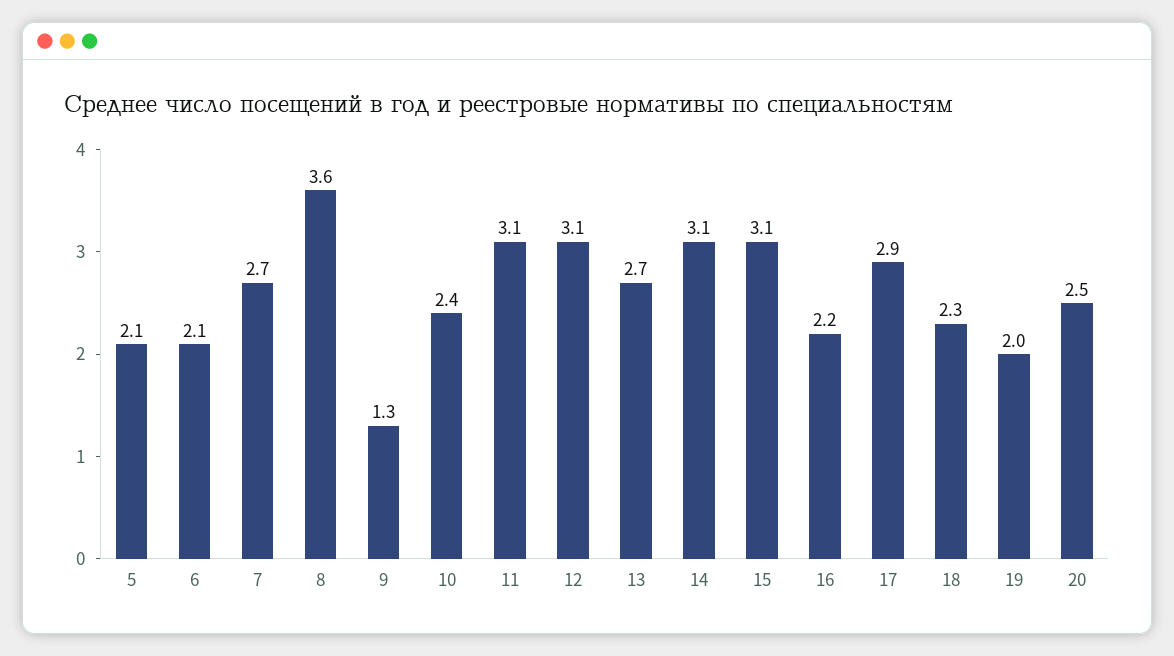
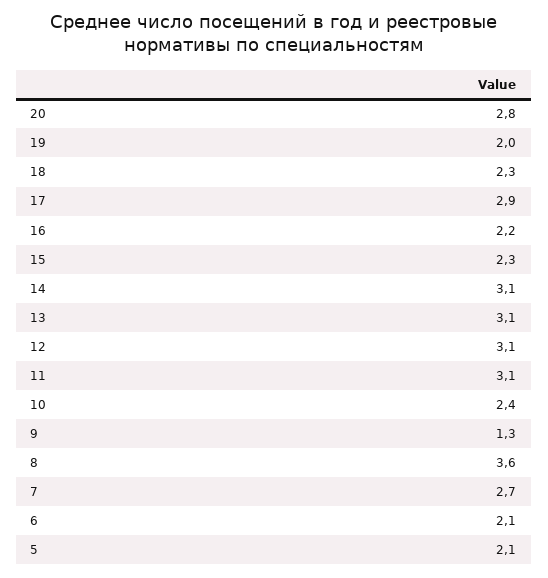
13: 2.7 -> 3.1
15: 3.1 -> 2.3
20: 2.5 -> 2.8

